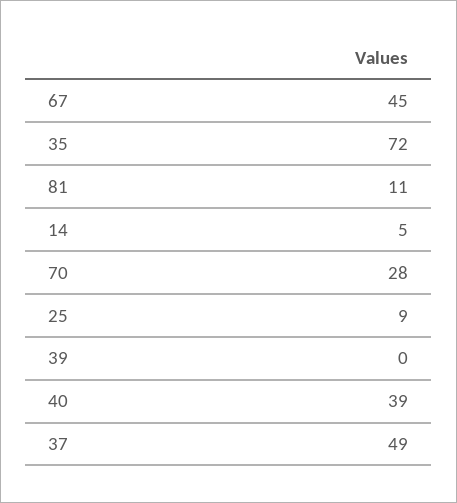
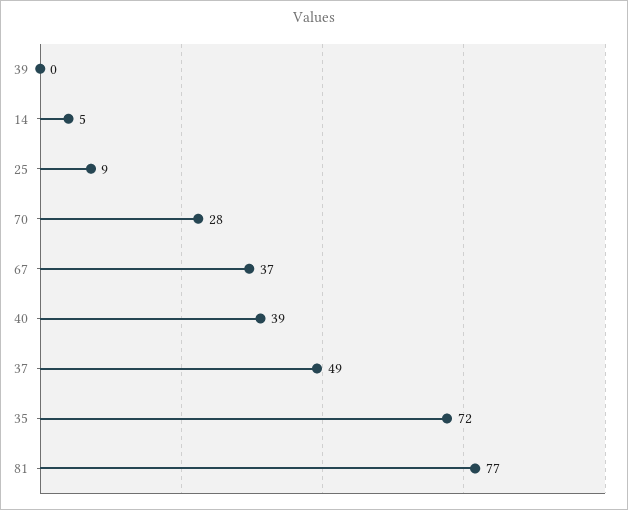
67: 45 -> 37
81: 11 -> 77

